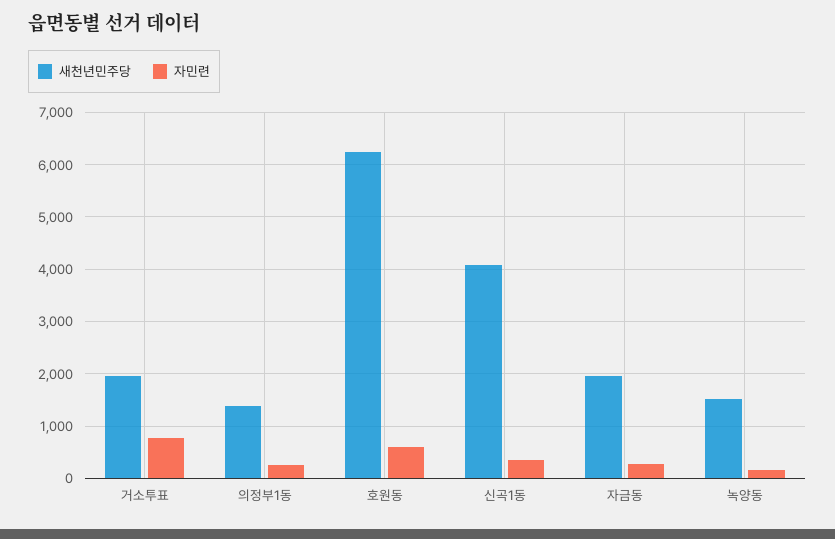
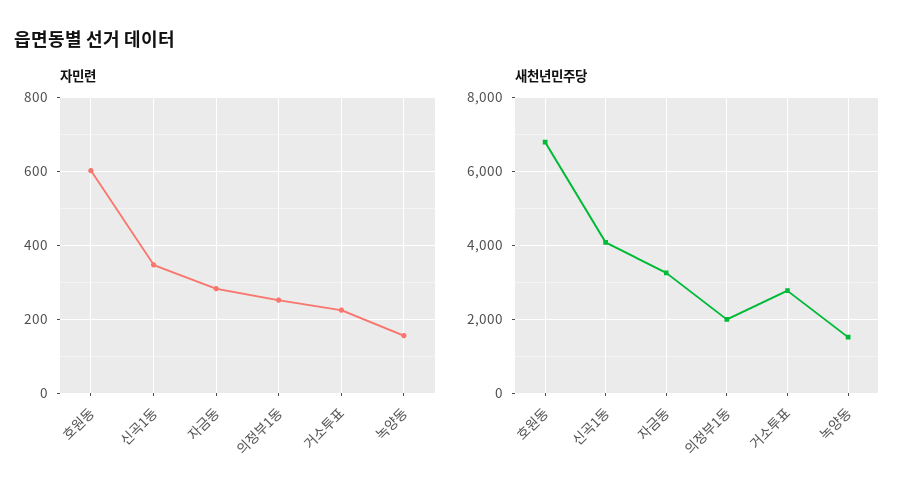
새천년민주당, 거소투표: 2000 -> 2800
자민련, 거소투표: 800 -> 220
새천년민주당, 의정부1동: 1400 -> 2000
새천년민주당, 호원동: 6200 -> 6800
새천년민주당, 자금동: 2000 -> 3200

